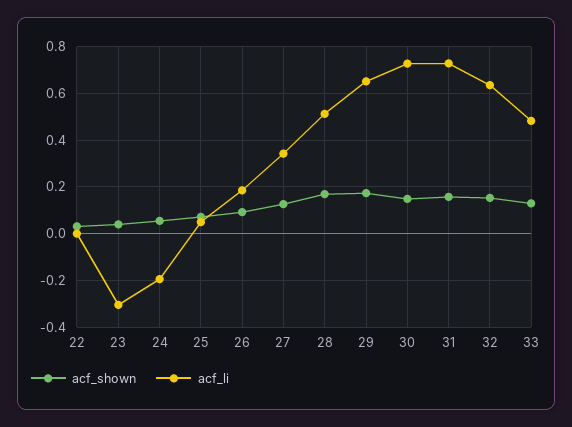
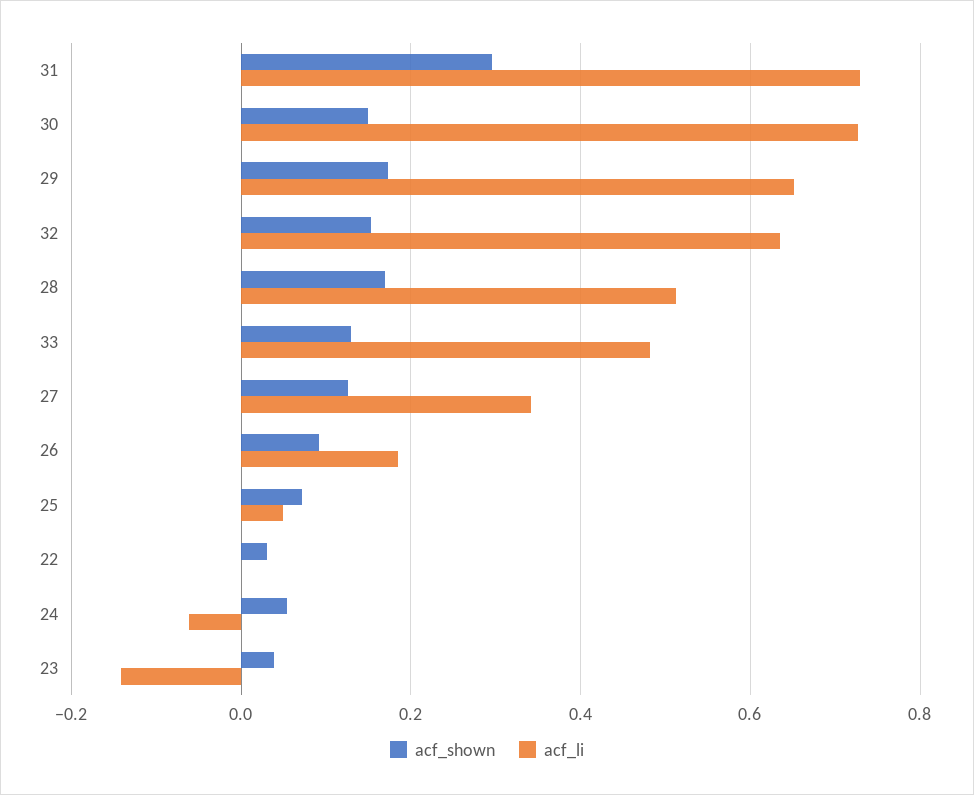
acf_li, 23: -0.3 -> -0.14
acf_li, 24: -0.2 -> -0.06
acf_shown, 31: 0.15 -> 0.3

